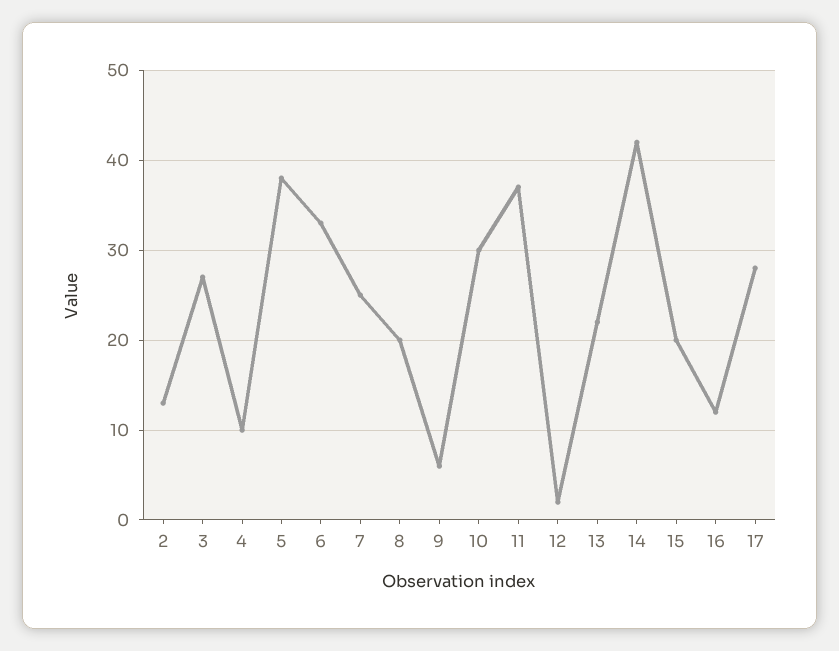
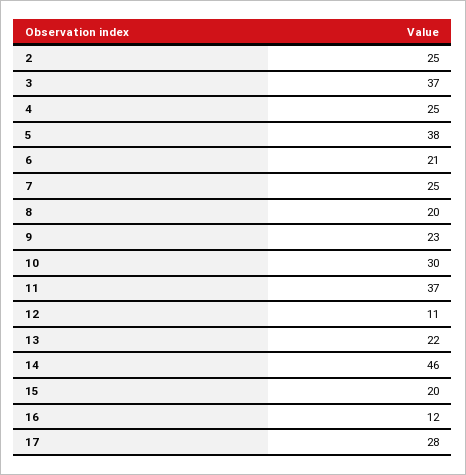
2: 13 -> 25
3: 27 -> 37
4: 10 -> 25
6: 33 -> 21
9: 6 -> 23
12: 2 -> 11
14: 42 -> 46

